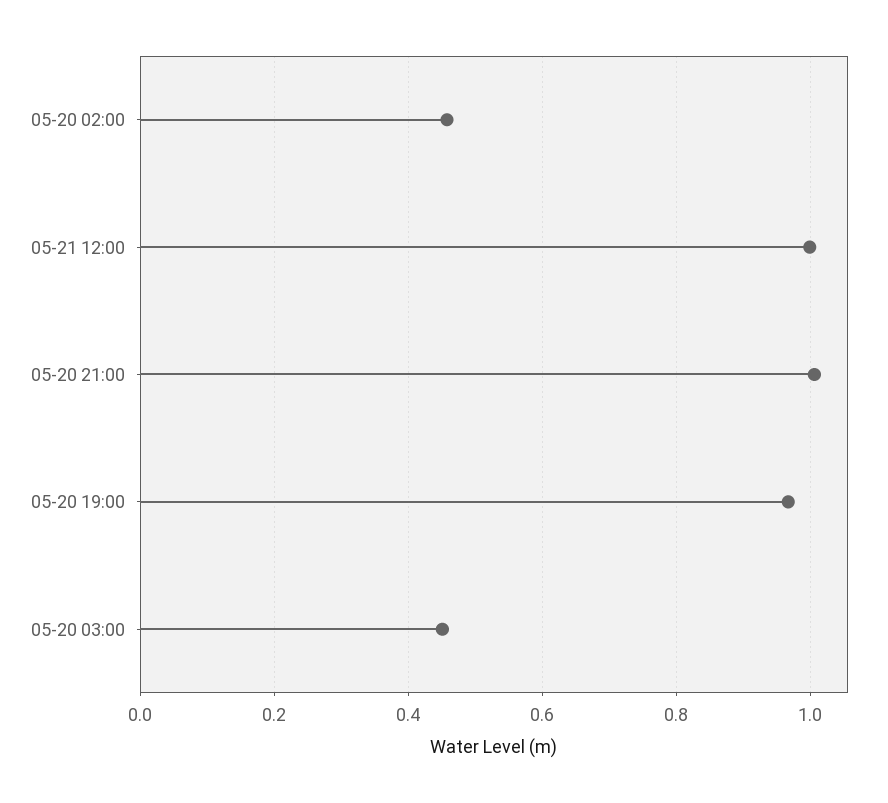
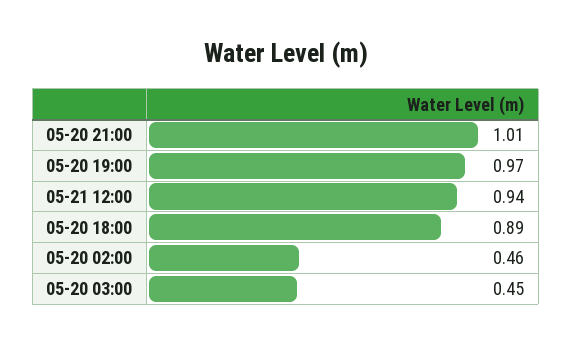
05-21 12:00: 1 -> 0.94
05-20 18:00: none -> 0.89

